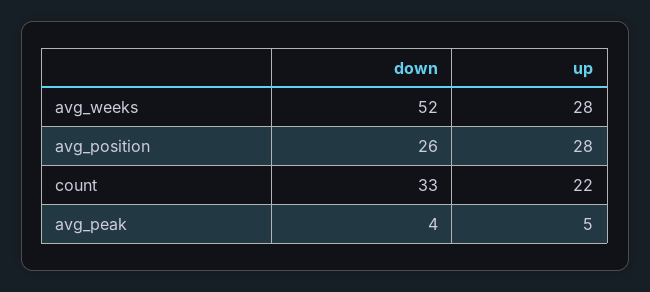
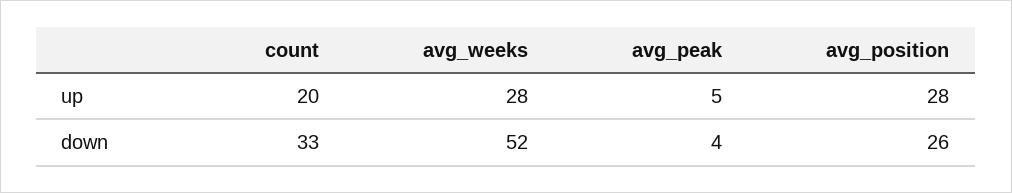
up, count: 22 -> 20

